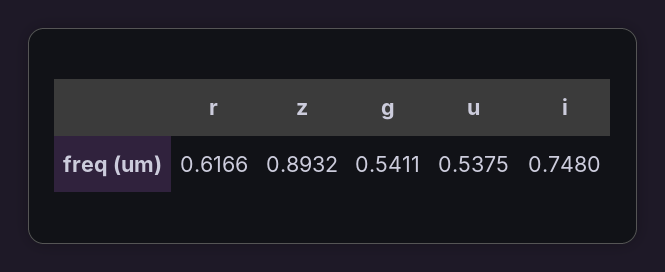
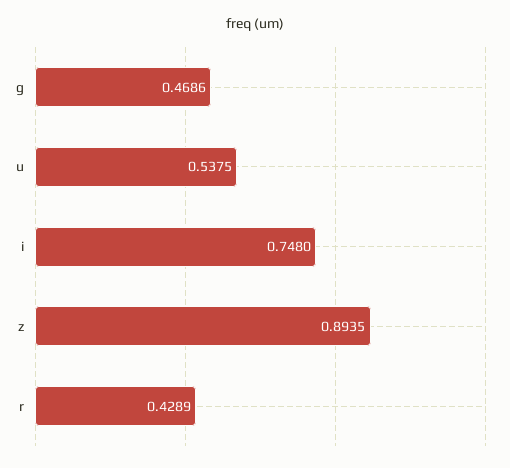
r: 0.6166 -> 0.4289
z: 0.8932 -> 0.8935
g: 0.5411 -> 0.4686

